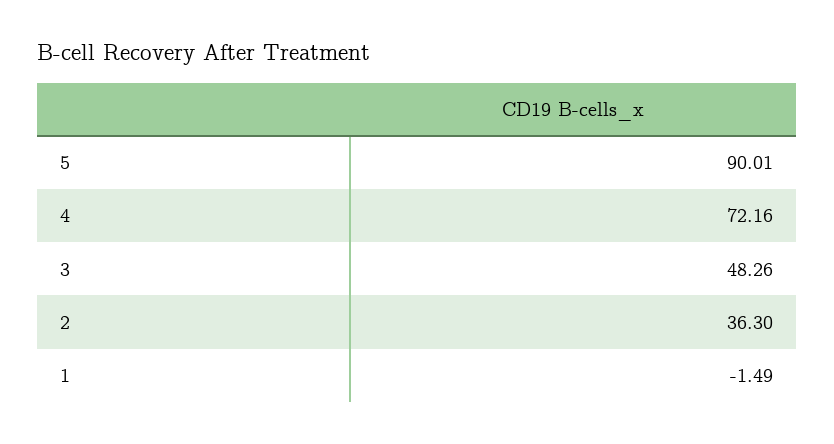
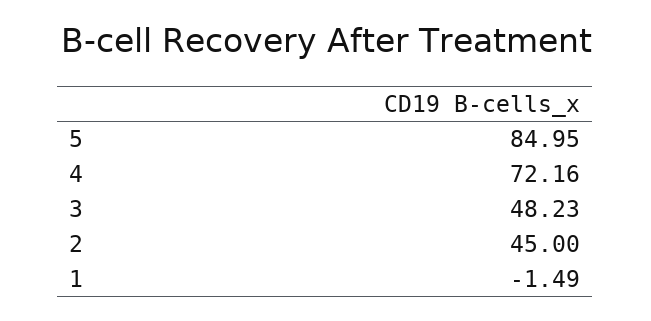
5: 90.01 -> 84.95
3: 48.26 -> 48.23
2: 36.3 -> 45

